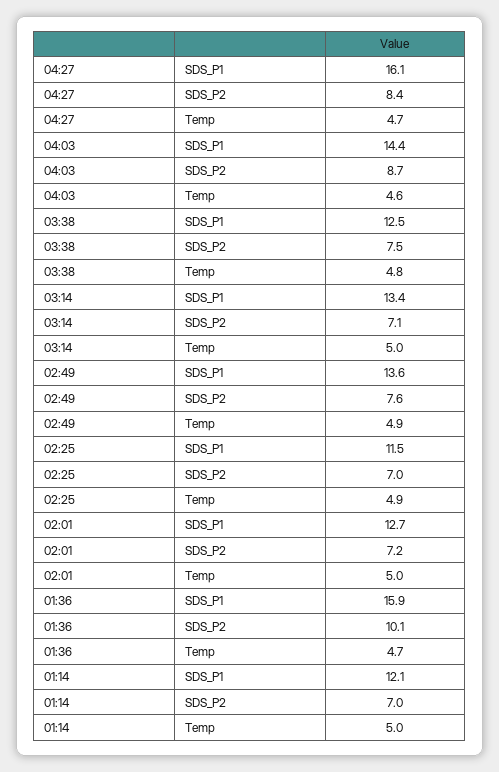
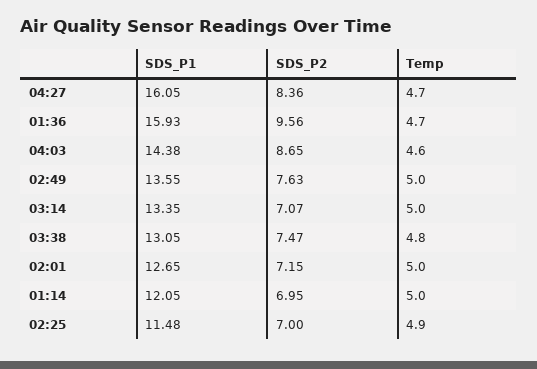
03:38, SDS_P1: 12.5 -> 13.05
02:49, Temp: 4.9 -> 5
01:36, SDS_P2: 10.1 -> 9.56

